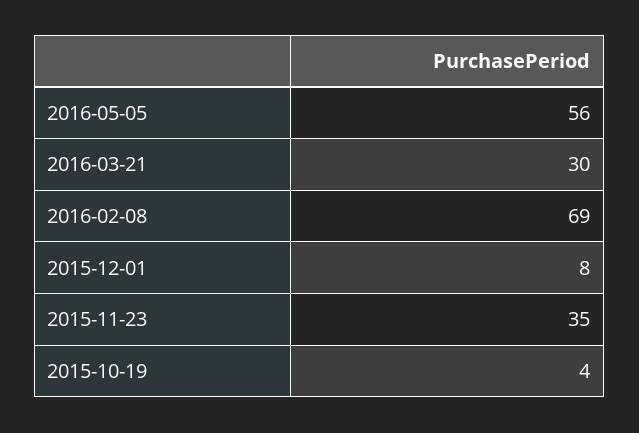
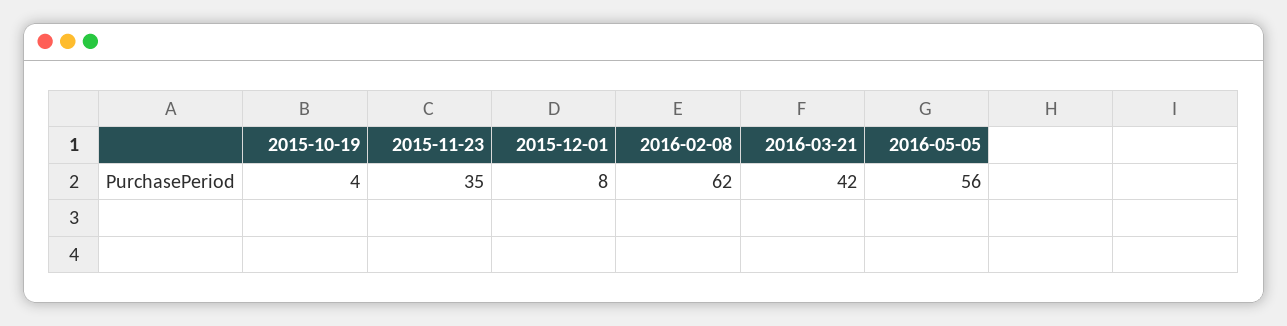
2016-03-21: 30 -> 42
2016-02-08: 69 -> 62

